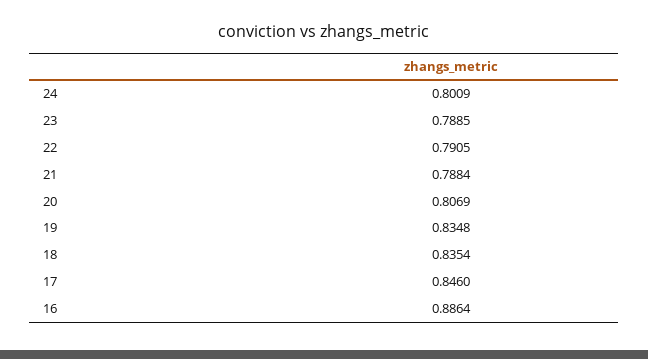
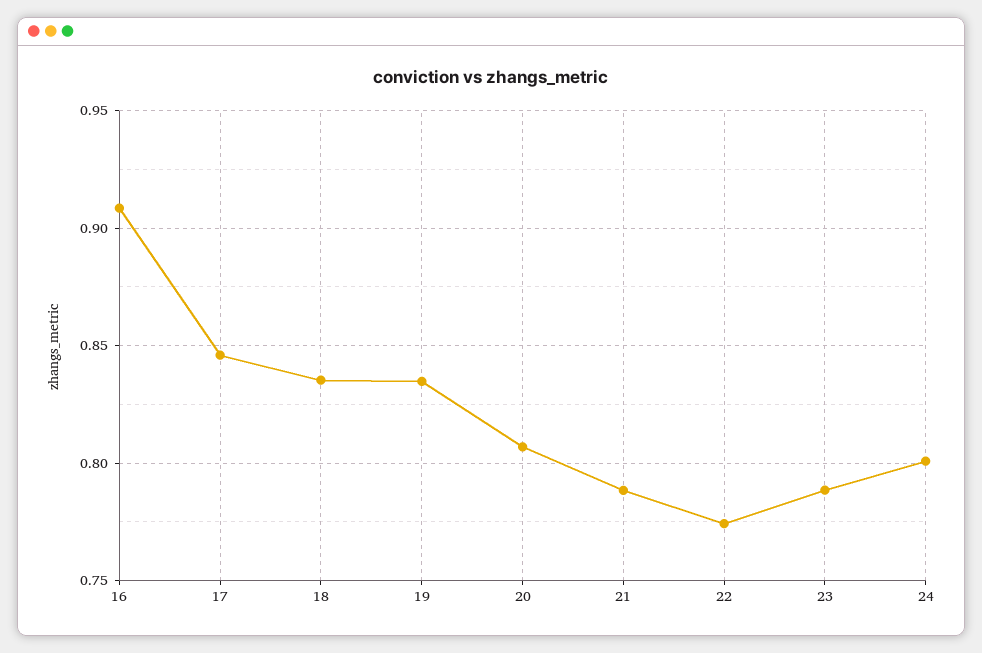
22: 0.7905 -> 0.775
16: 0.8864 -> 0.91

